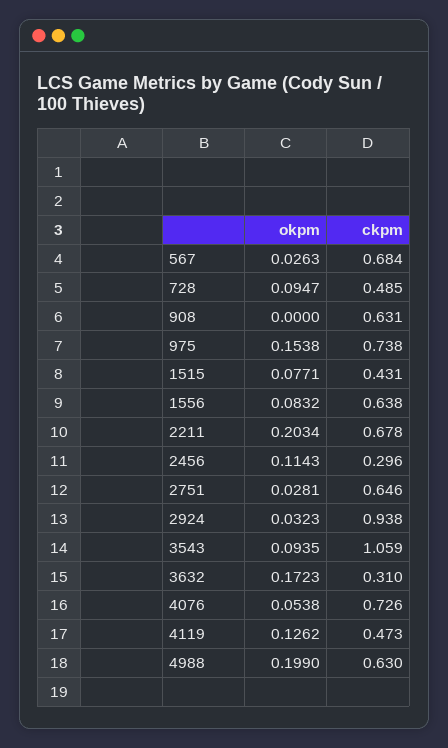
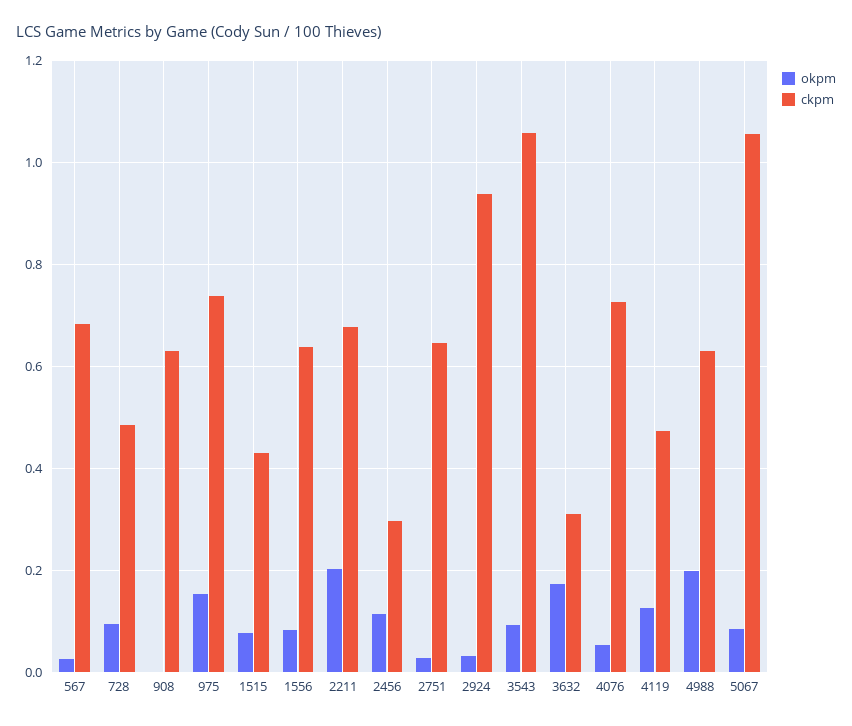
okpm, 5067: none -> 0.08
ckpm, 5067: none -> 1.06

